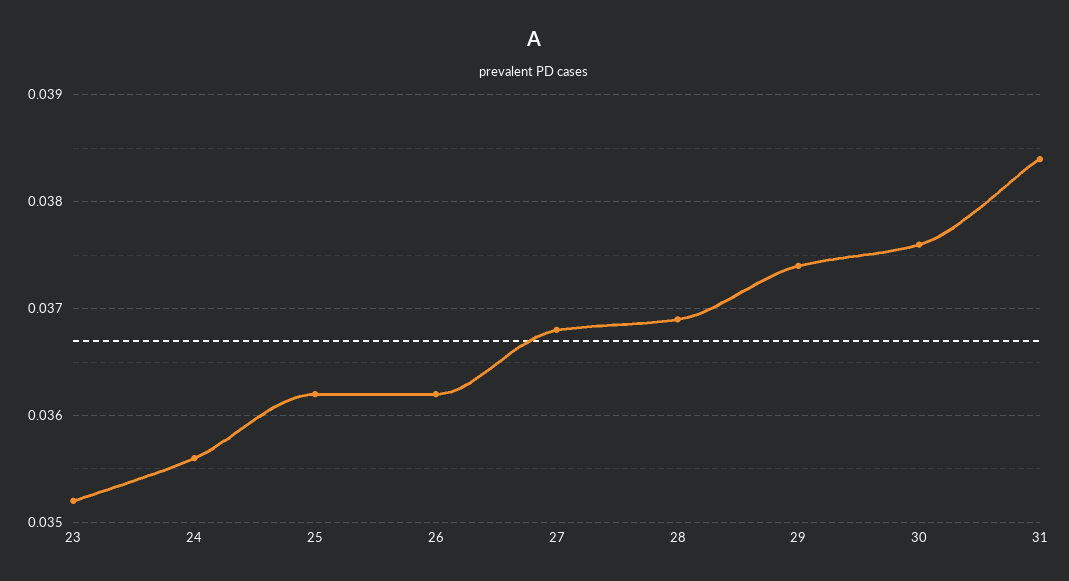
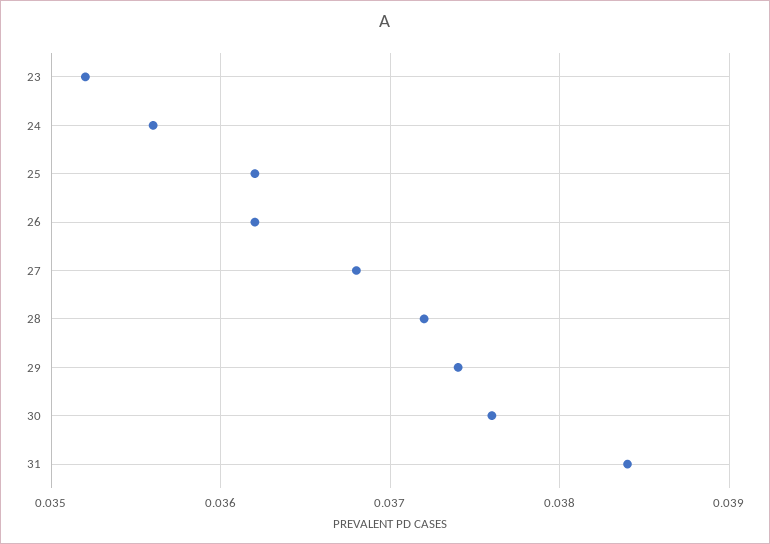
28: 0.0369 -> 0.0372

